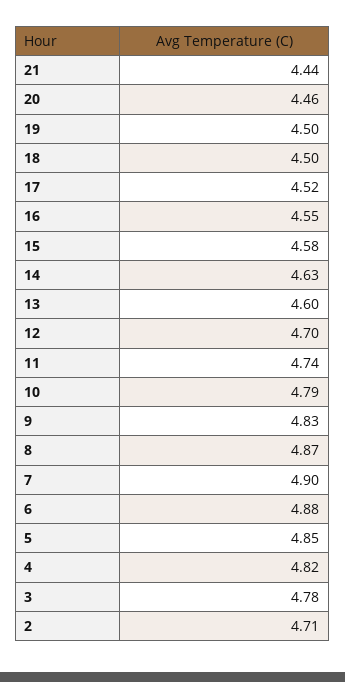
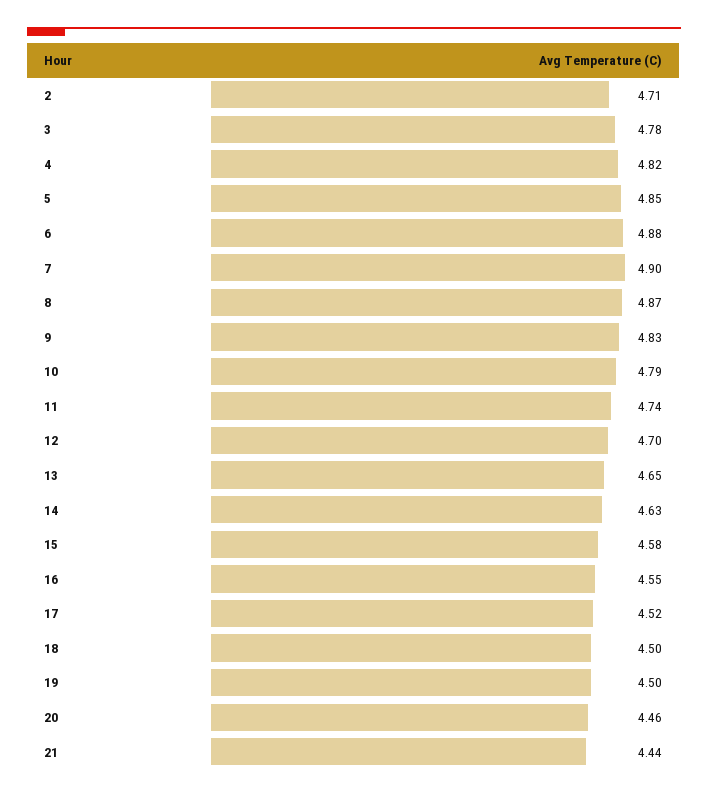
13: 4.6 -> 4.65

